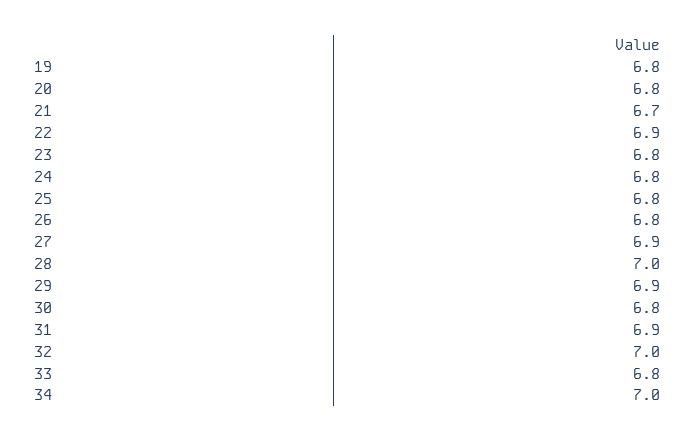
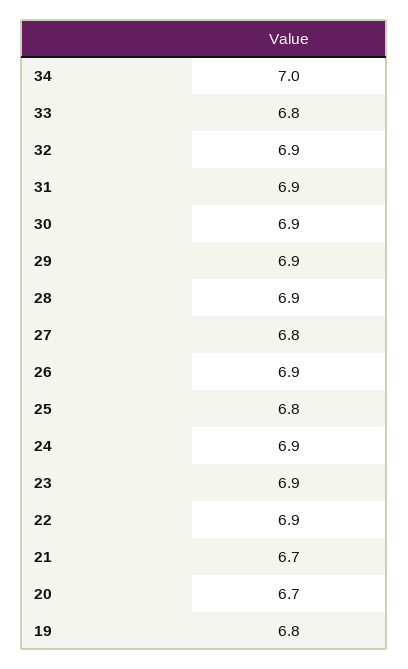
20: 6.8 -> 6.7
23: 6.8 -> 6.9
24: 6.8 -> 6.9
26: 6.8 -> 6.9
27: 6.9 -> 6.8
28: 7 -> 6.9
30: 6.8 -> 6.9
32: 7 -> 6.9

